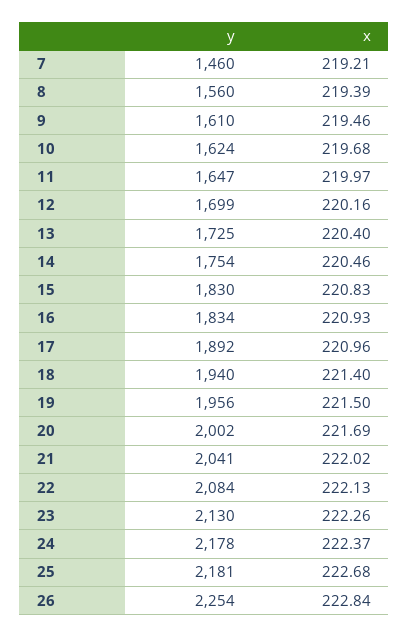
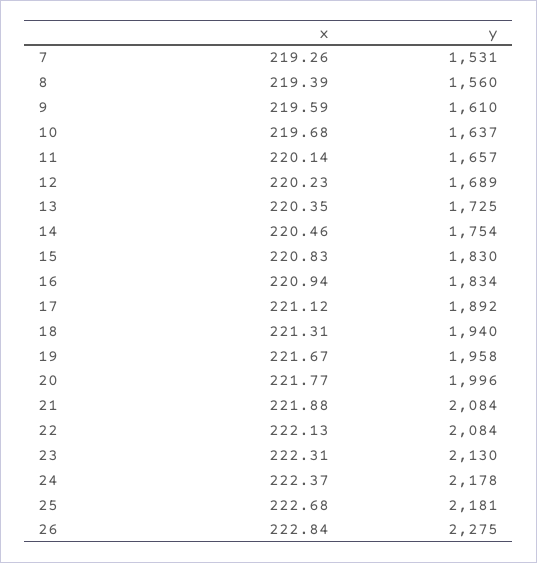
y, 7: 1460 -> 1531
x, 7: 219.21 -> 219.26
x, 9: 219.46 -> 219.59
y, 10: 1624 -> 1637
y, 11: 1647 -> 1657
x, 11: 219.97 -> 220.14
y, 12: 1699 -> 1689
x, 12: 220.16 -> 220.23
x, 13: 220.4 -> 220.35
x, 16: 220.93 -> 220.94
x, 17: 220.96 -> 221.12
x, 18: 221.4 -> 221.31
y, 19: 1956 -> 1958
x, 19: 221.5 -> 221.67
y, 20: 2002 -> 1996
x, 20: 221.69 -> 221.77
y, 21: 2041 -> 2084
x, 21: 222.02 -> 221.88
x, 23: 222.26 -> 222.31
y, 26: 2254 -> 2275

